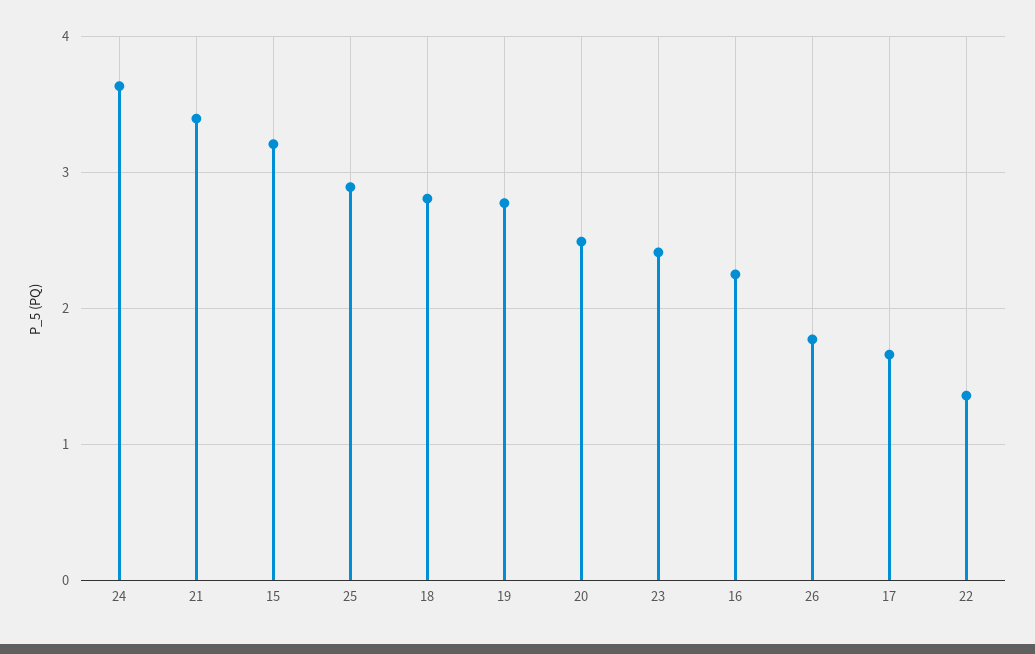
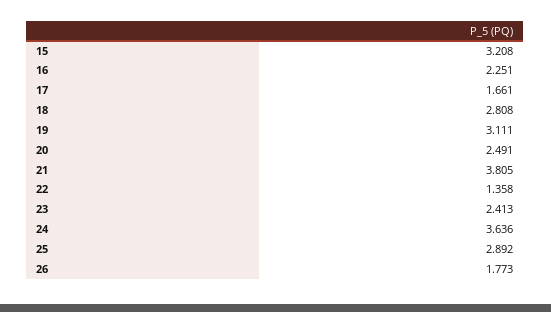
21: 3.4 -> 3.805
19: 2.8 -> 3.111

